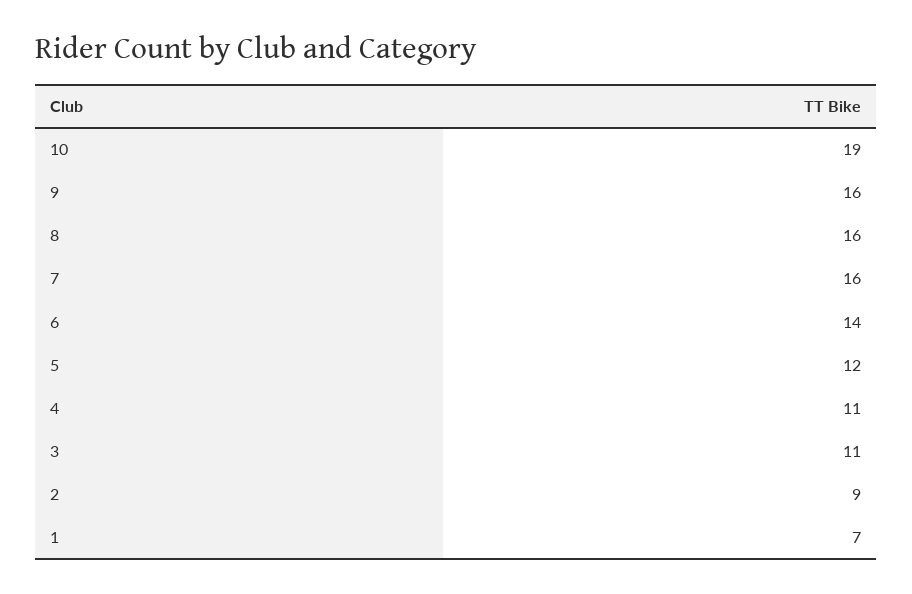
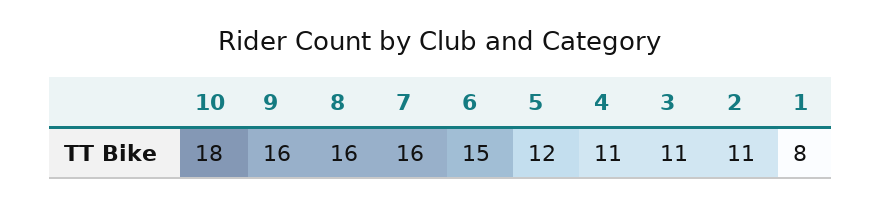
10: 19 -> 18
6: 14 -> 15
2: 9 -> 11
1: 7 -> 8

